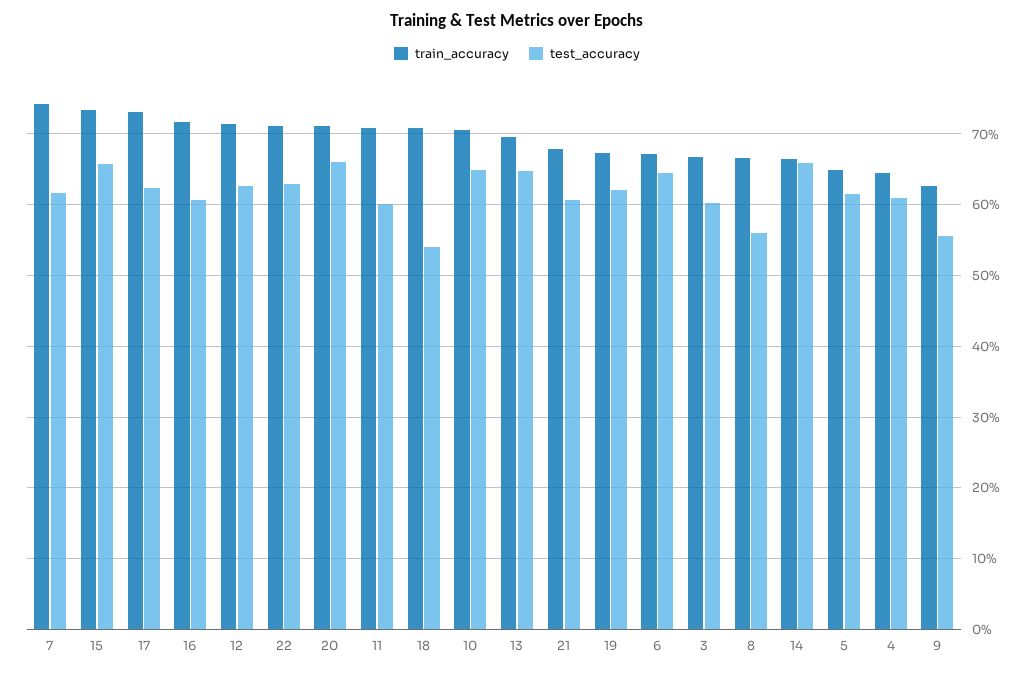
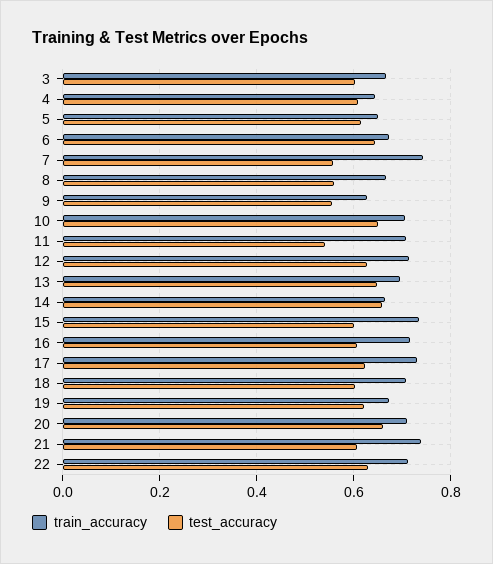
test_accuracy, 7: 0.62 -> 0.56
test_accuracy, 15: 0.66 -> 0.6
test_accuracy, 11: 0.6 -> 0.54
test_accuracy, 18: 0.54 -> 0.6
train_accuracy, 21: 0.68 -> 0.74

